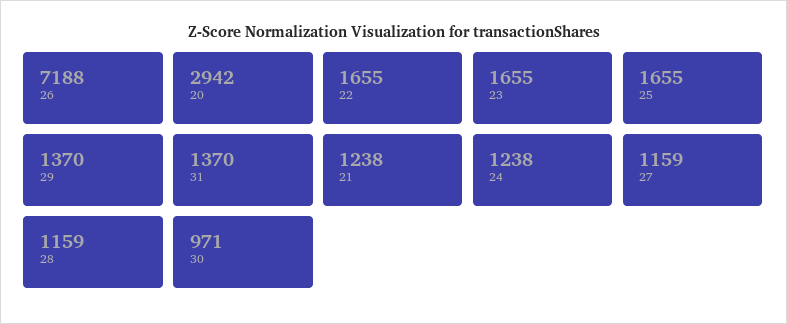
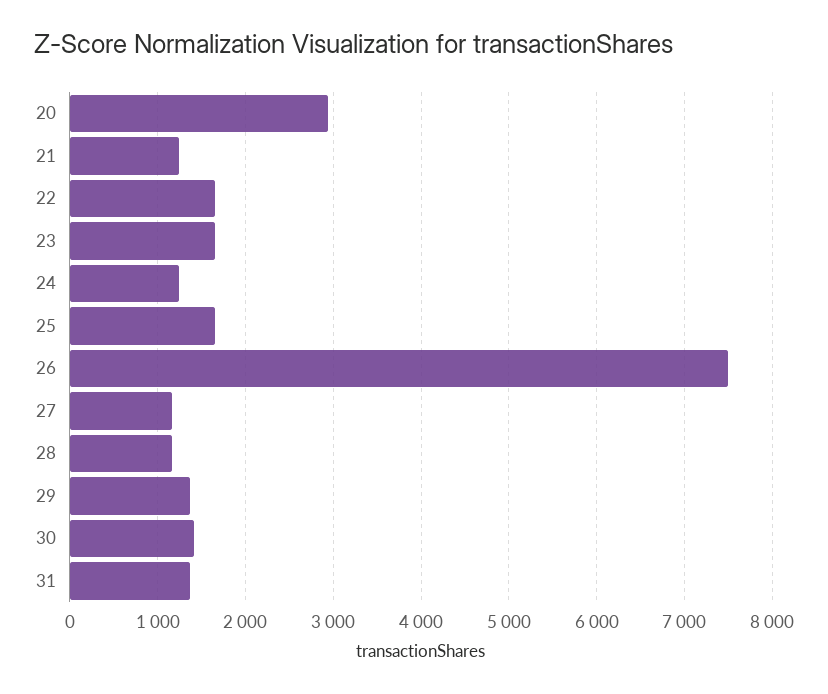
26: 7188 -> 7500
30: 971 -> 1400

